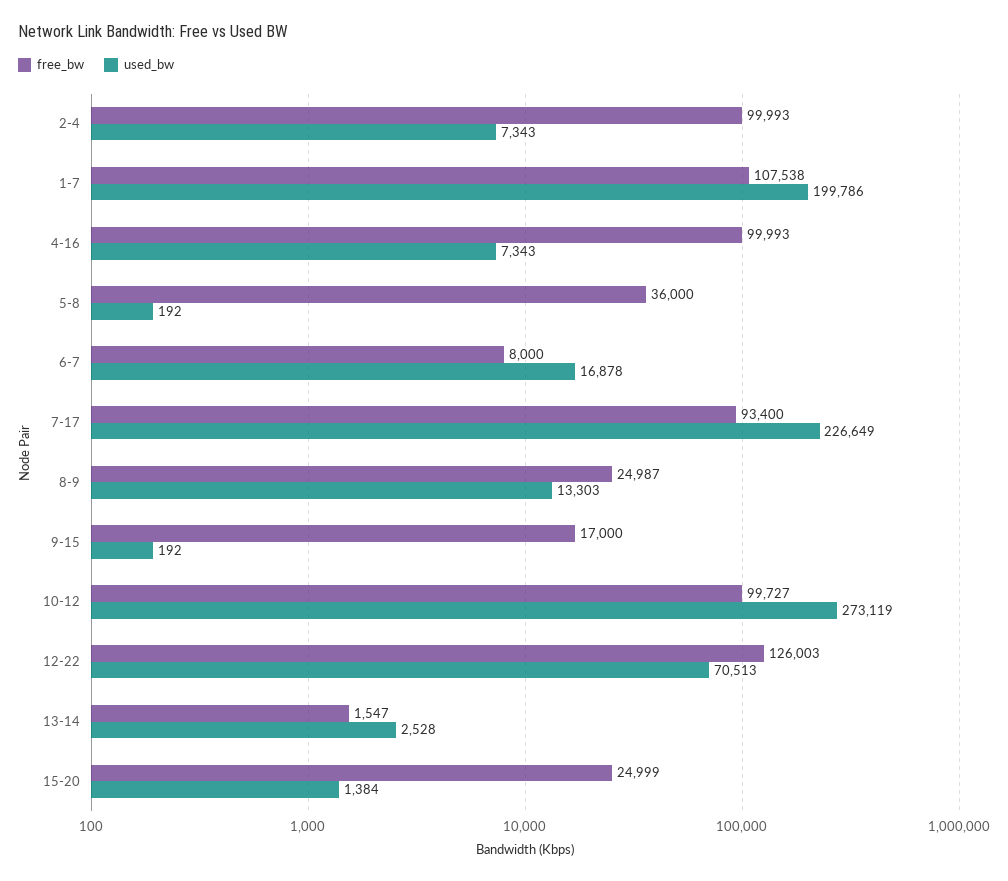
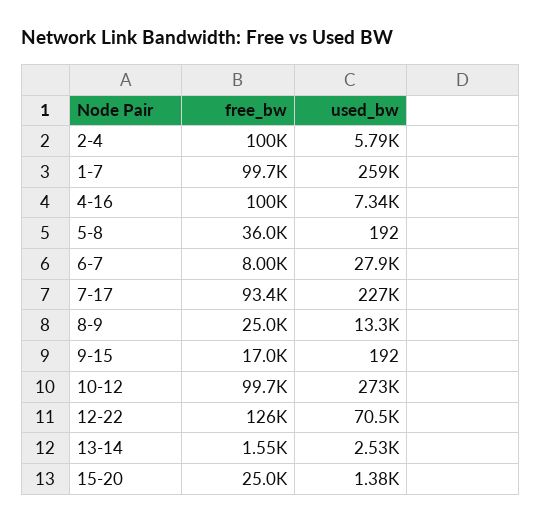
used_bw, 2-4: 7343 -> 5790
free_bw, 1-7: 107538 -> 99700
used_bw, 1-7: 199786 -> 259000
used_bw, 6-7: 16878 -> 27900

